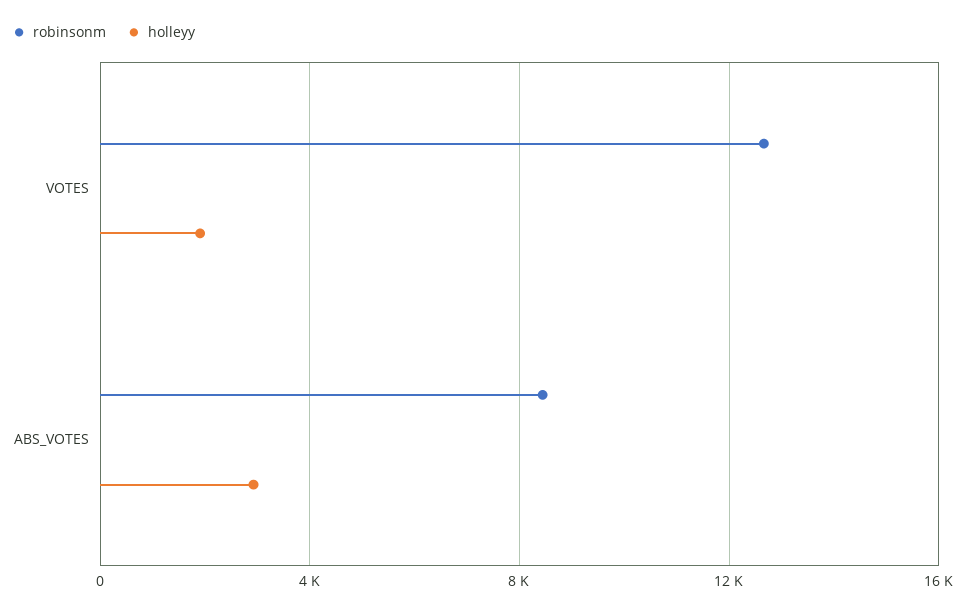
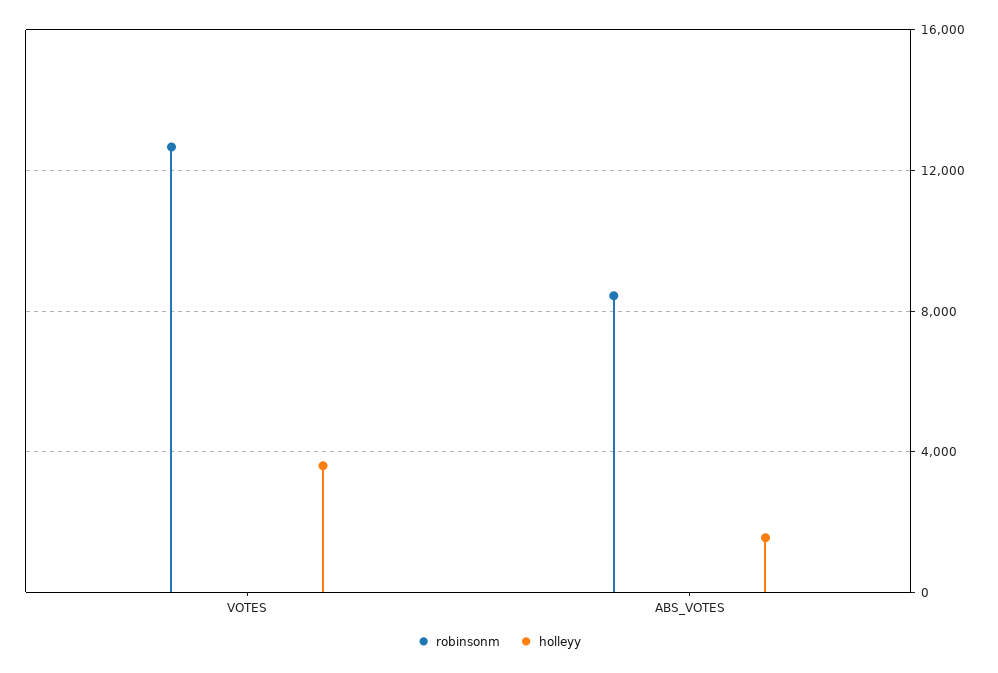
holleyy, VOTES: 2000 -> 3500
holleyy, ABS_VOTES: 3000 -> 1500

